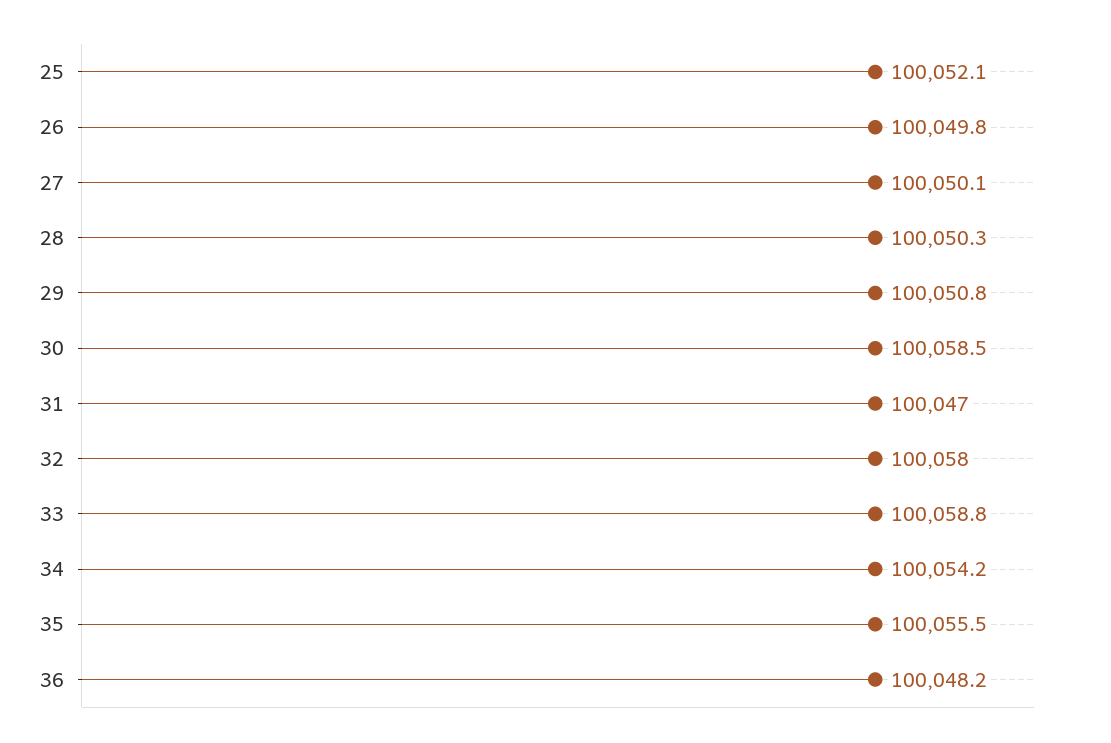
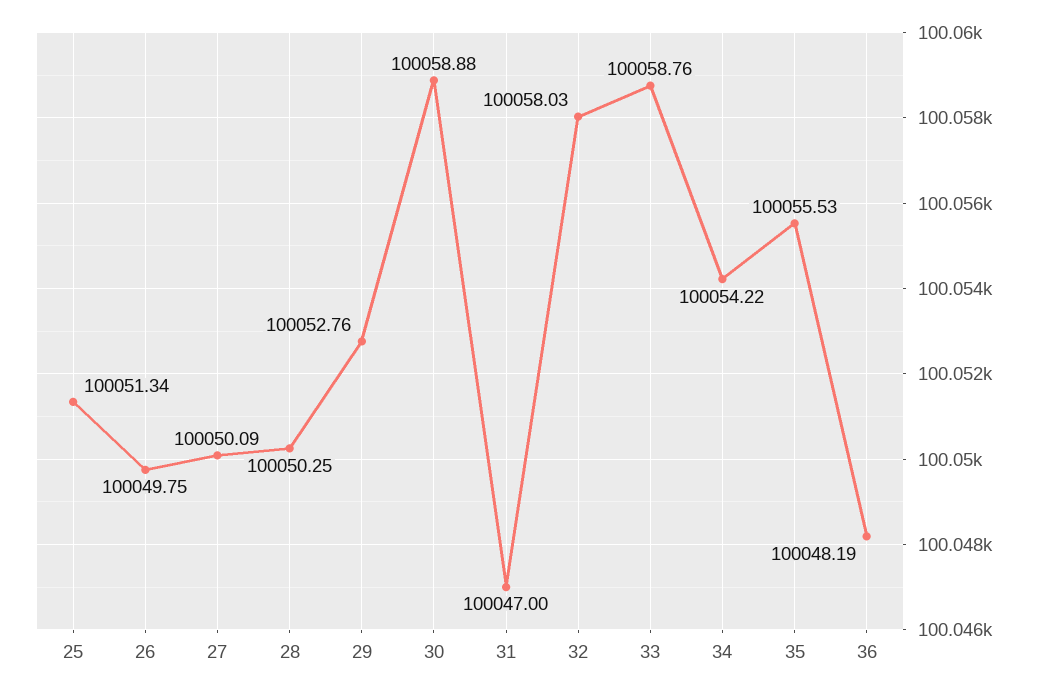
25: 100052.1 -> 100051.34
29: 100050.8 -> 100052.76
30: 100058.5 -> 100058.88

